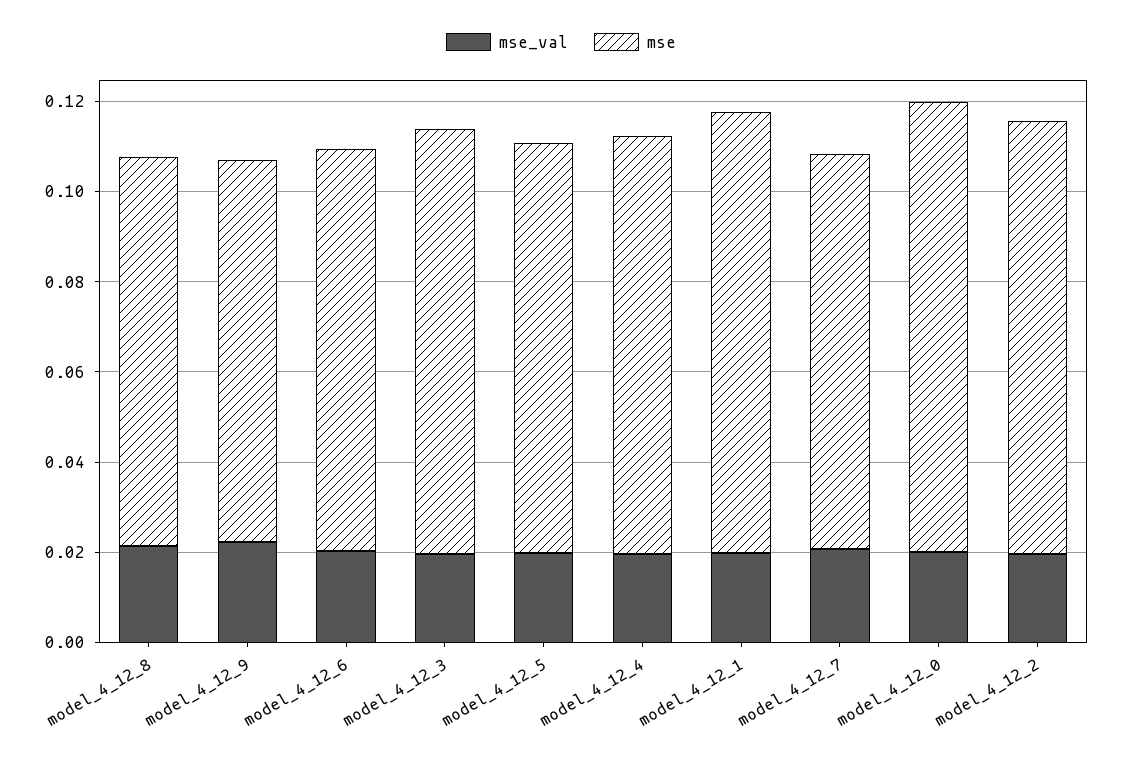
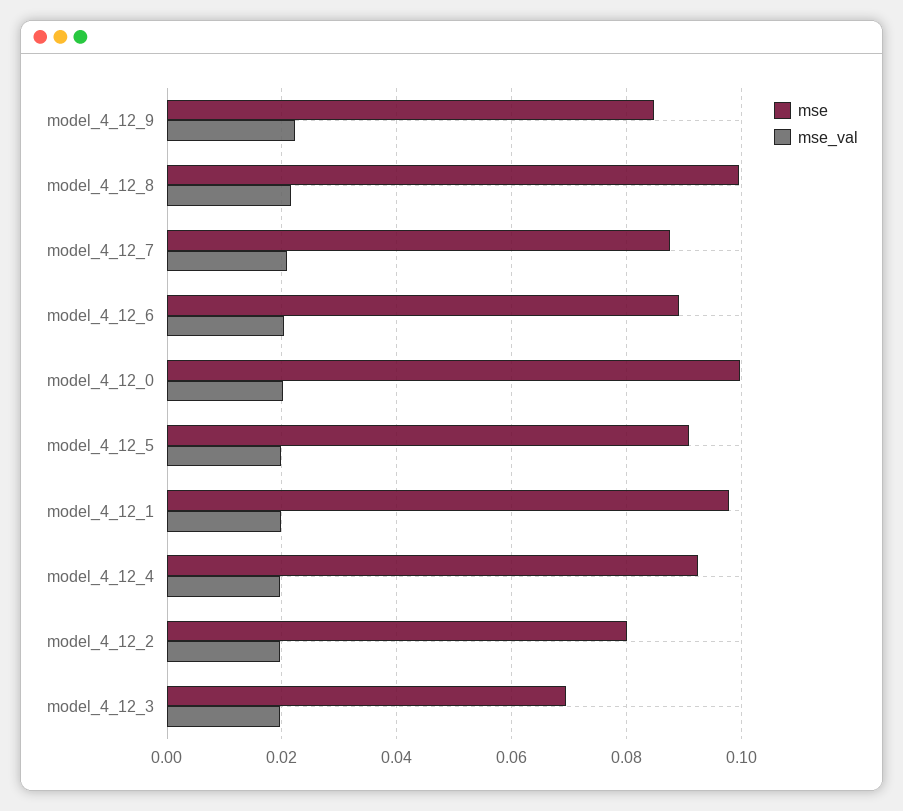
mse, model_4_12_8: 0.085 -> 0.1
mse, model_4_12_3: 0.095 -> 0.07
mse, model_4_12_2: 0.095 -> 0.08

